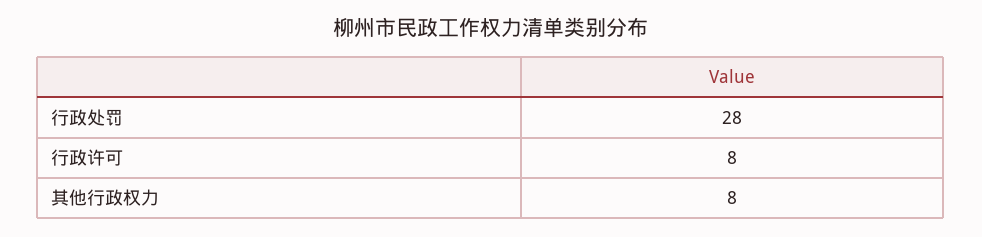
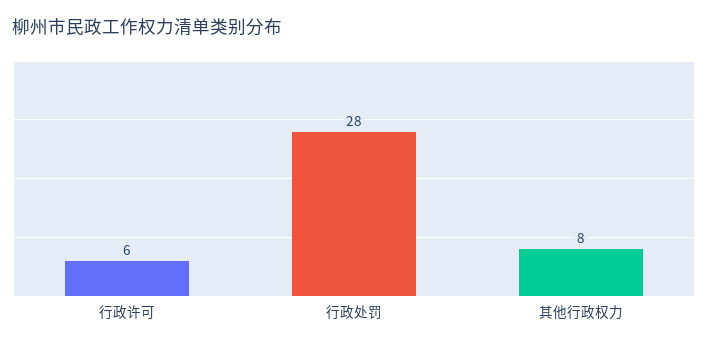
行政许可: 8 -> 6

